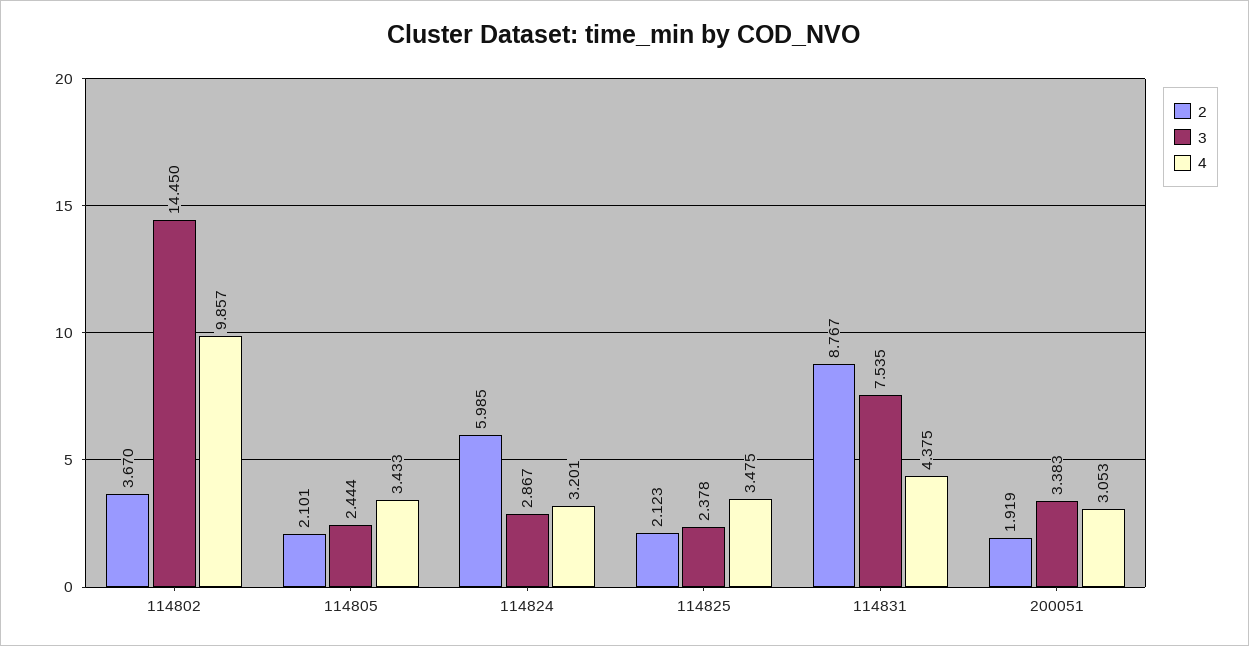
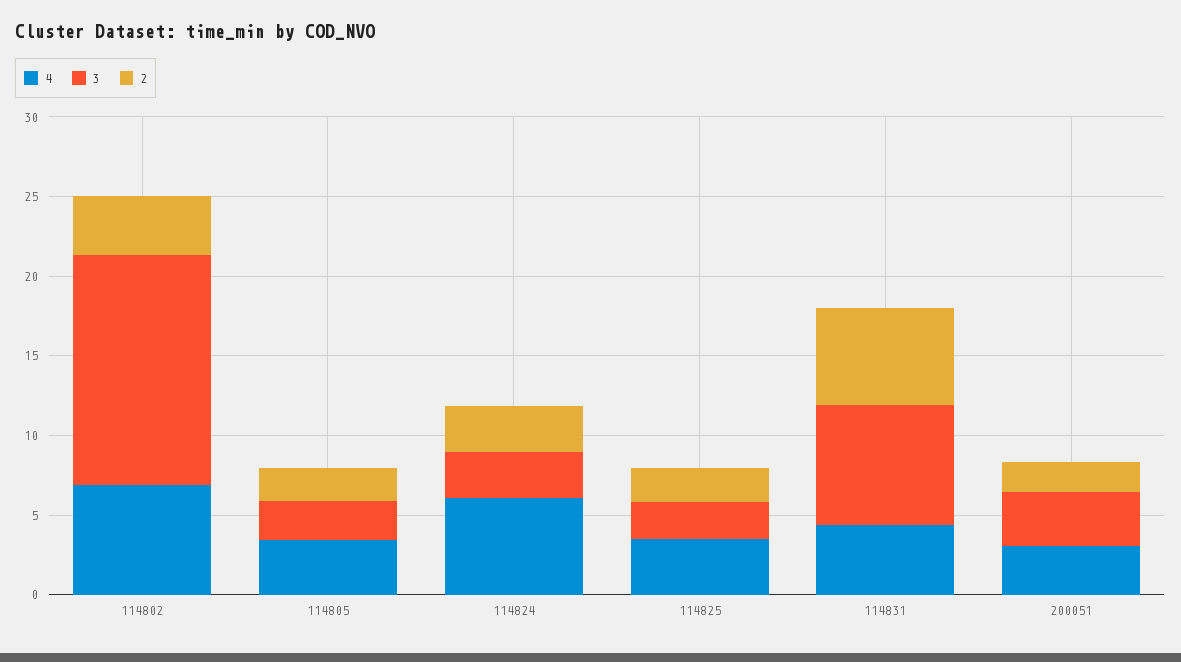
4, 114802: 9.857 -> 7
2, 114824: 5.985 -> 3
4, 114824: 3.201 -> 6
2, 114831: 8.767 -> 6

